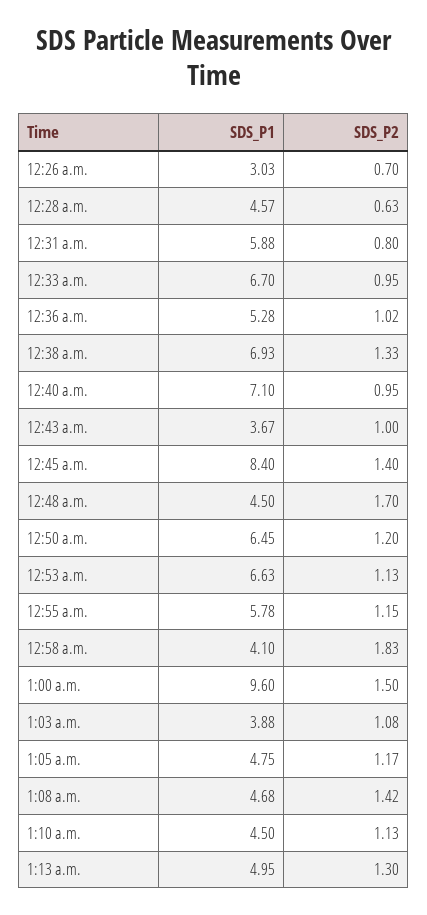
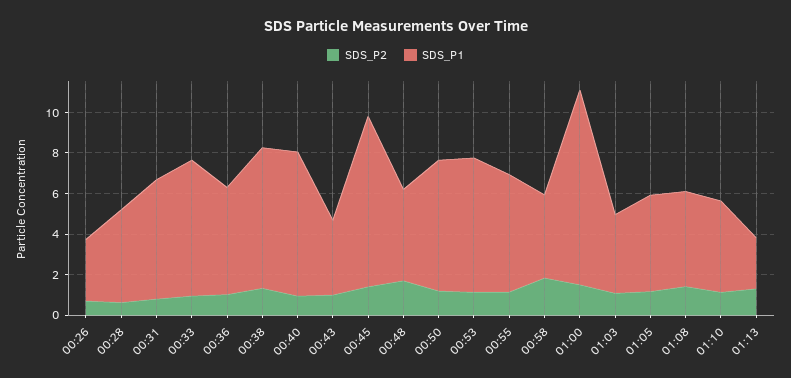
SDS_P1, 1:13 a.m.: 4.95 -> 2.5

